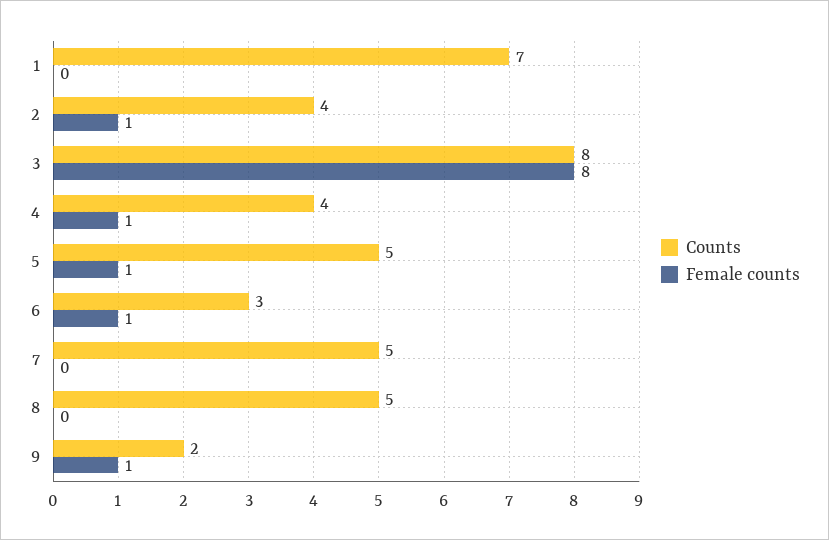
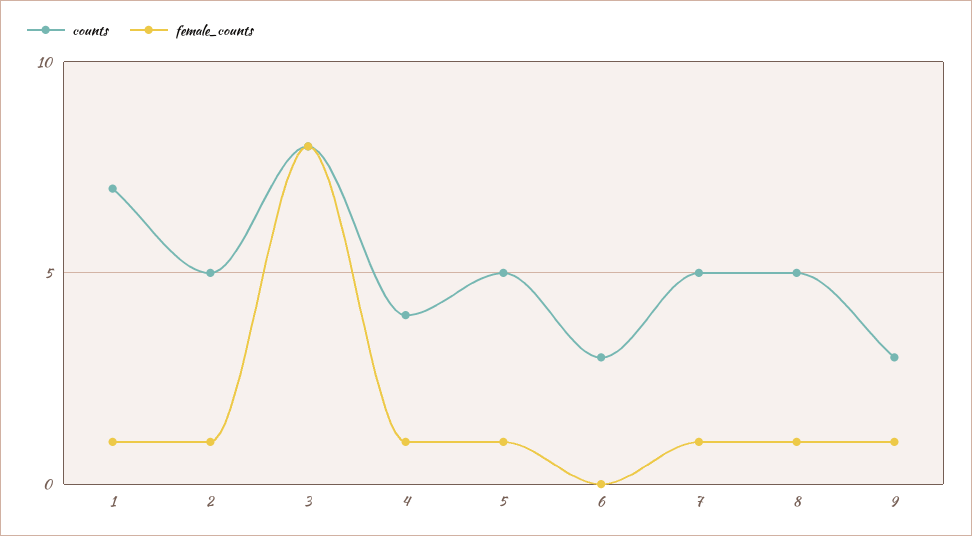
Female counts, 1: 0 -> 1
Counts, 2: 4 -> 5
Female counts, 6: 1 -> 0
Female counts, 7: 0 -> 1
Female counts, 8: 0 -> 1
Counts, 9: 2 -> 3

